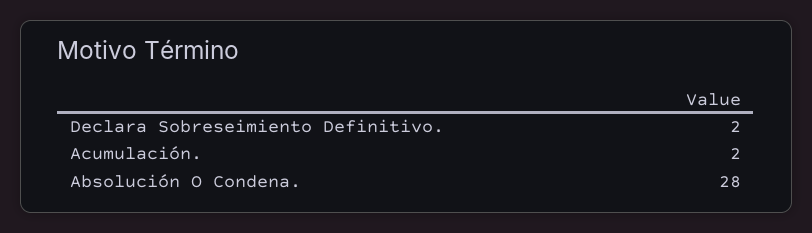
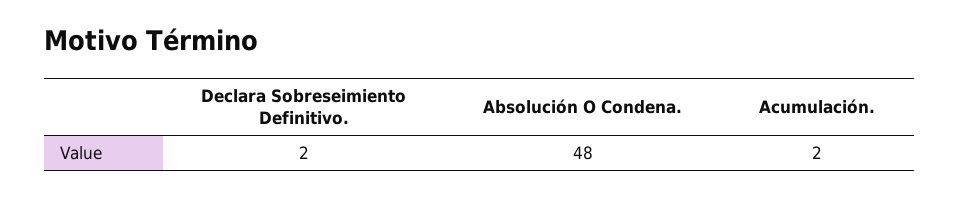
Absolución O Condena.: 28 -> 48

